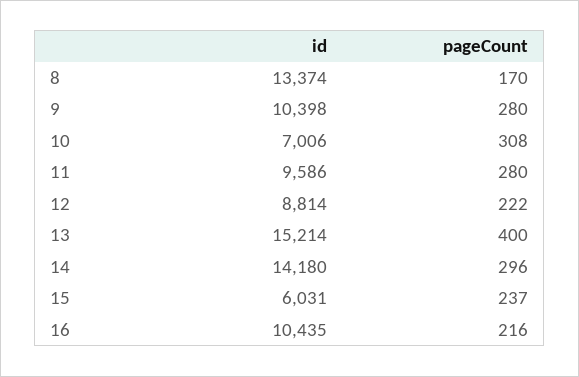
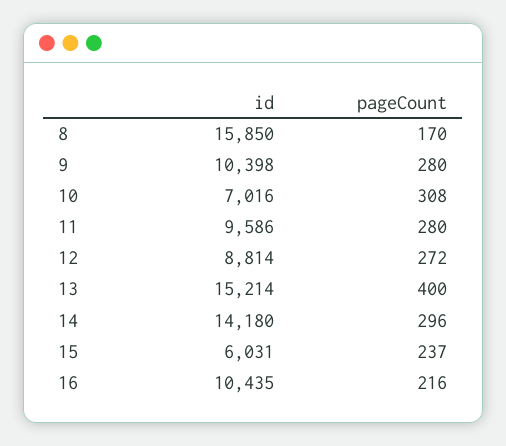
id, 8: 13374 -> 15850
id, 10: 7006 -> 7016
pageCount, 12: 222 -> 272

